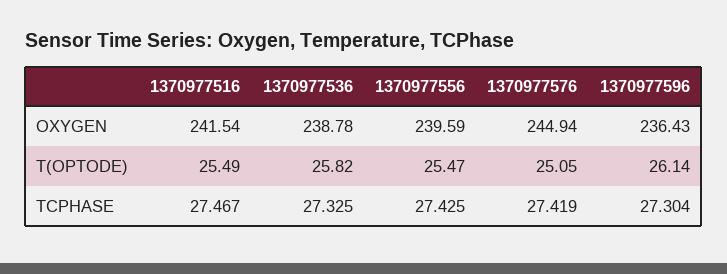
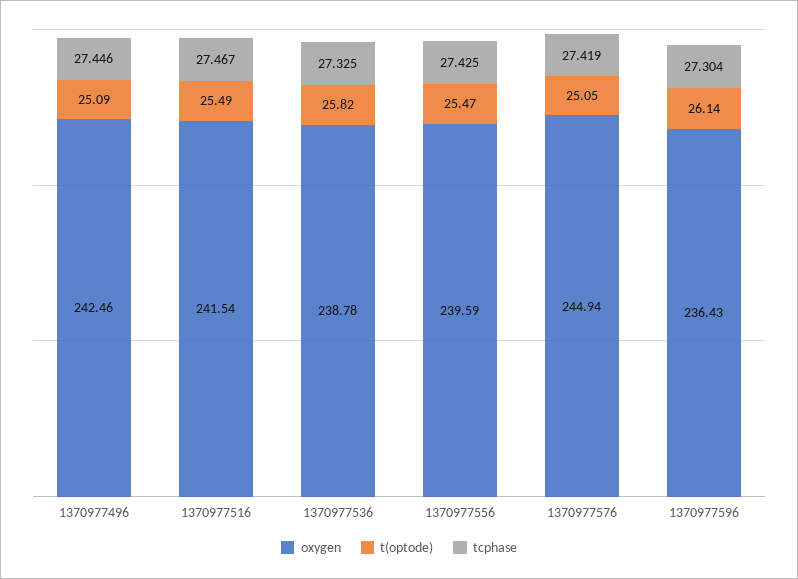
OXYGEN, 1370977496: none -> 242.46
T(OPTODE), 1370977496: none -> 25.09
TCPHASE, 1370977496: none -> 27.446

